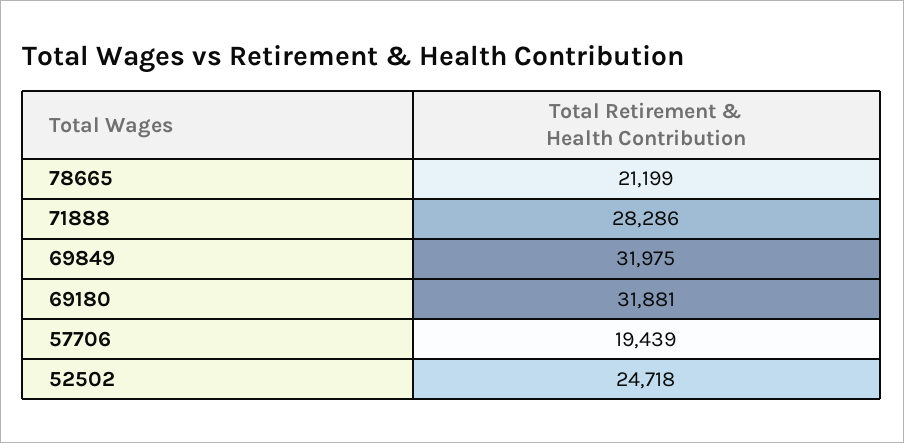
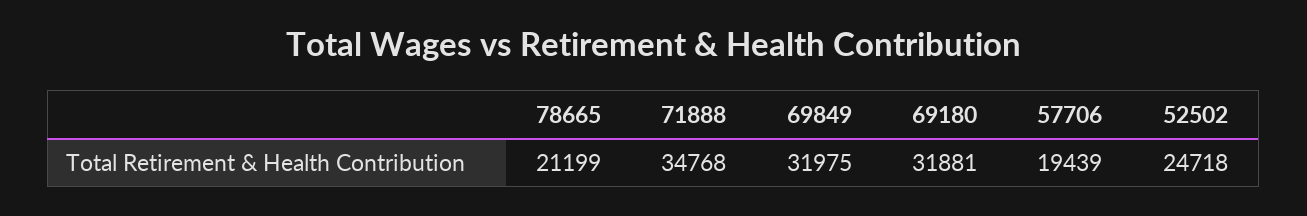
71888: 28286 -> 34768

